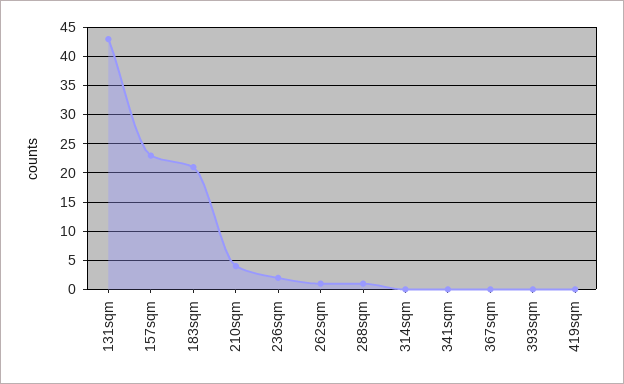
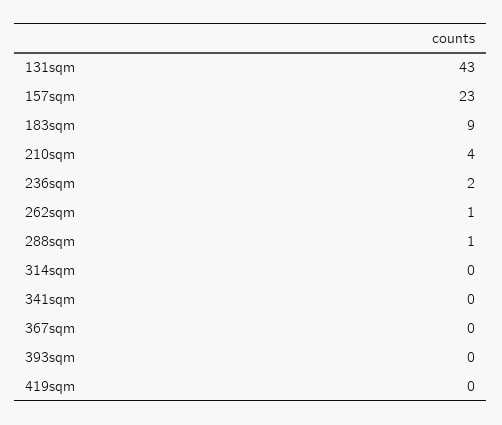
183sqm: 20 -> 9

